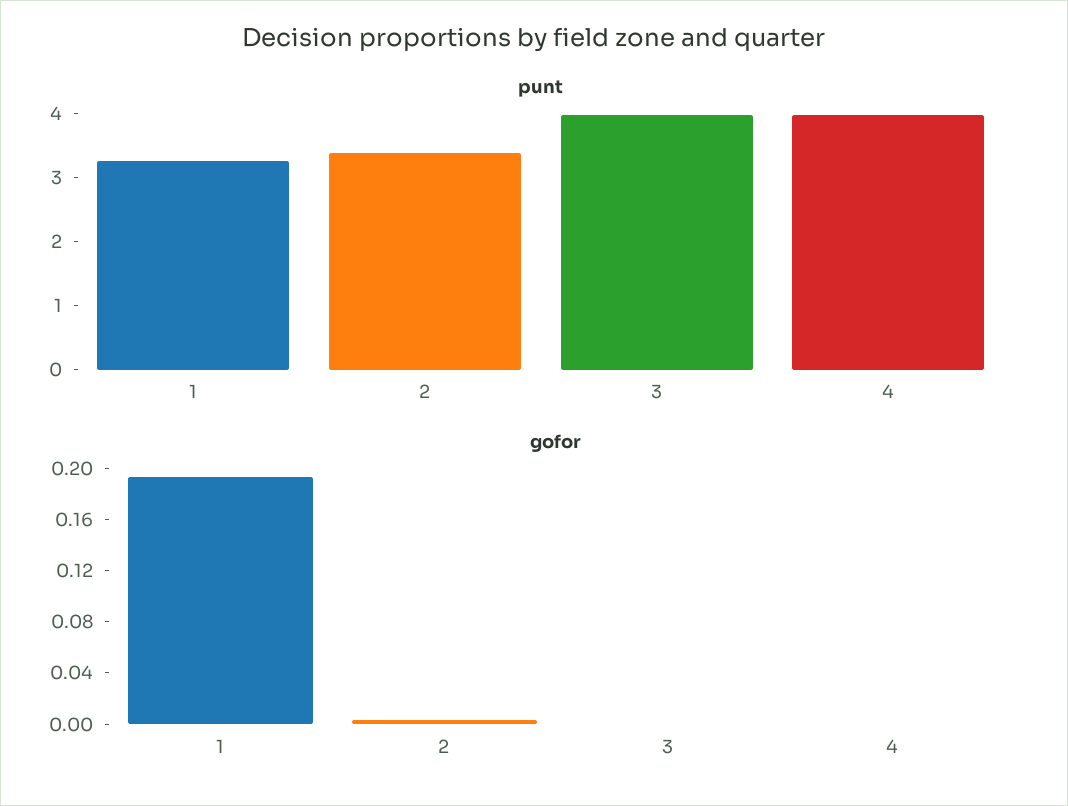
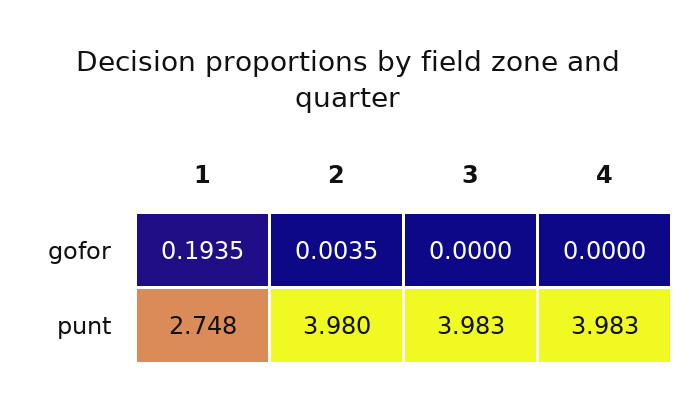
punt, 1: 3.2 -> 2.748
punt, 2: 3.4 -> 3.98

